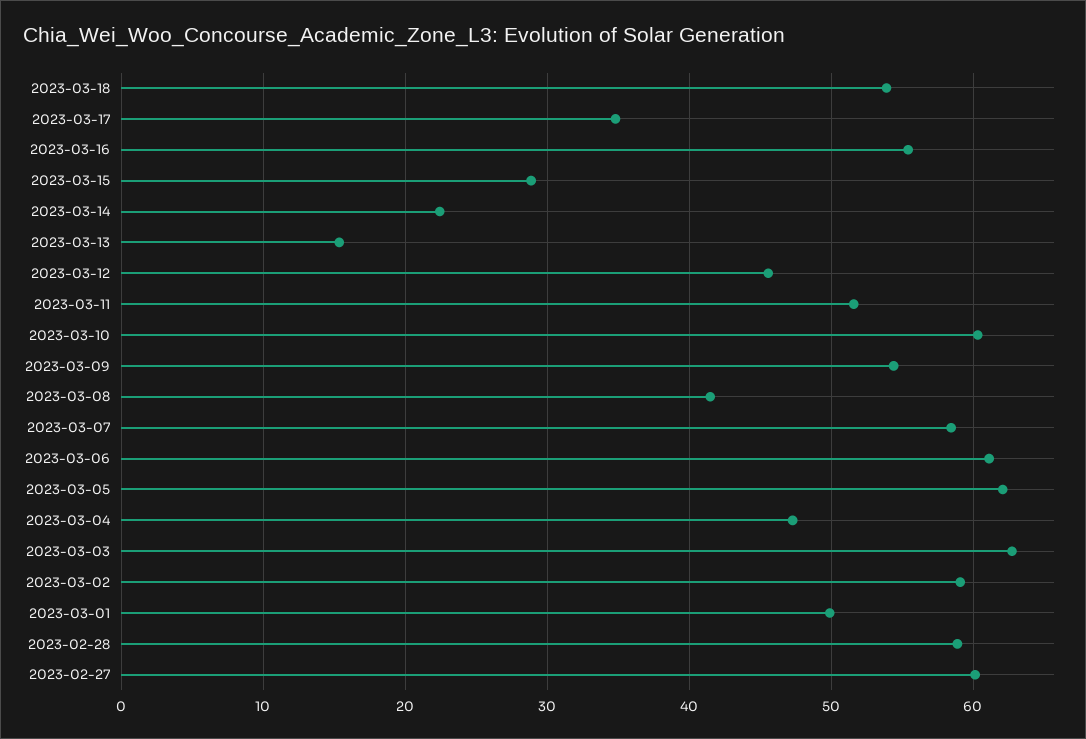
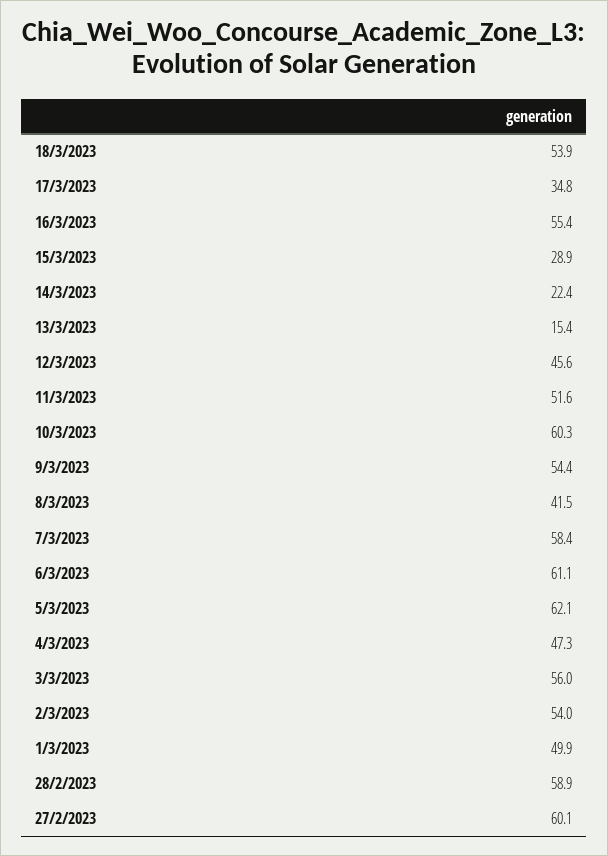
2023-03-03: 63 -> 56
2023-03-02: 59 -> 54

